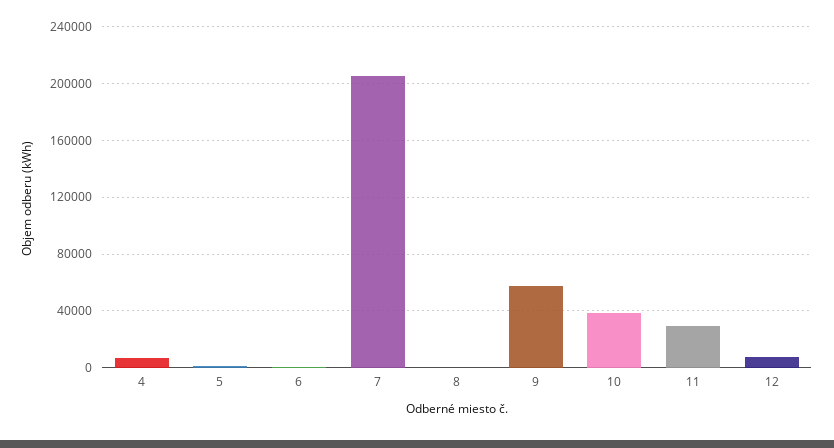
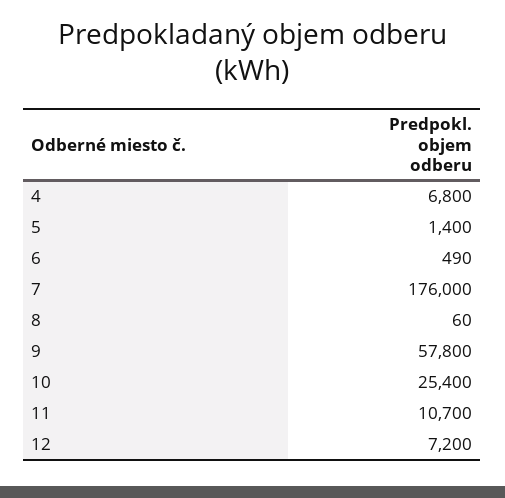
7: 205000 -> 176000
10: 40000 -> 25400
11: 30000 -> 10700

